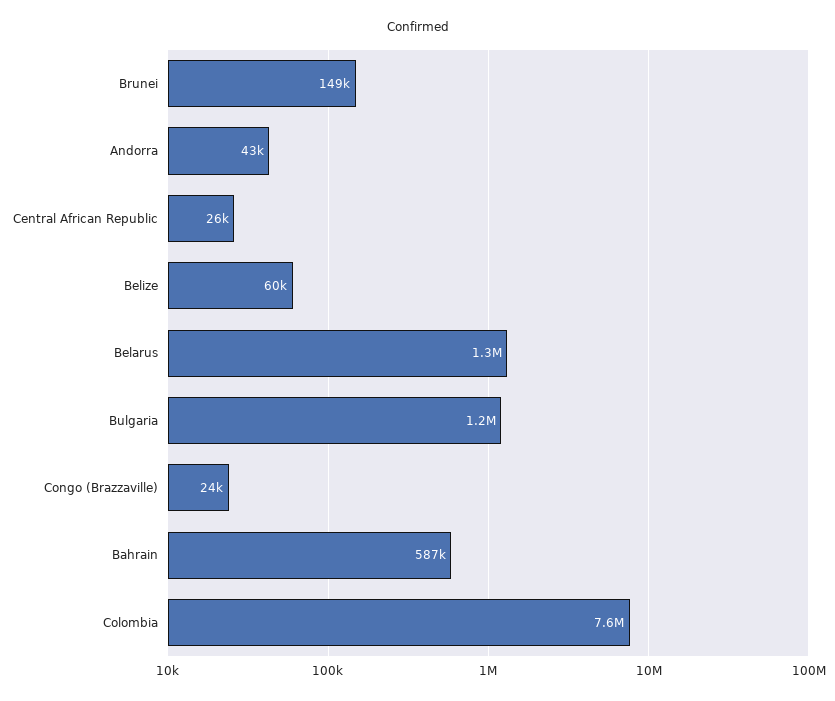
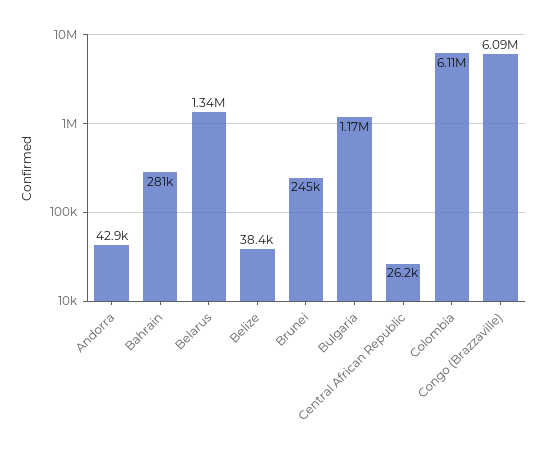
Brunei: 149000 -> 245000
Belize: 60000 -> 38400
Congo (Brazzaville): 24000 -> 6090000
Bahrain: 587000 -> 281000
Colombia: 7600000 -> 6110000

